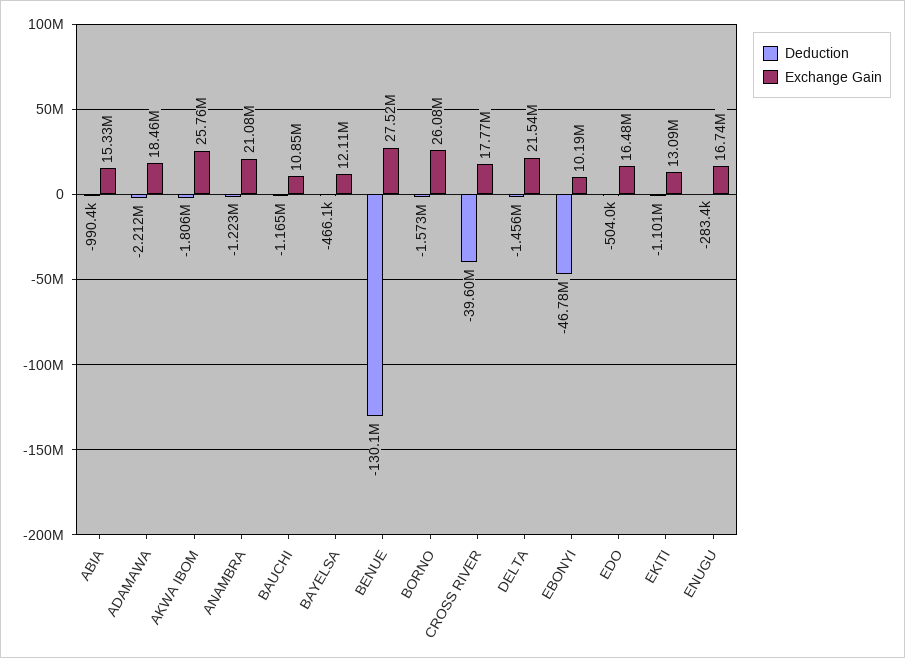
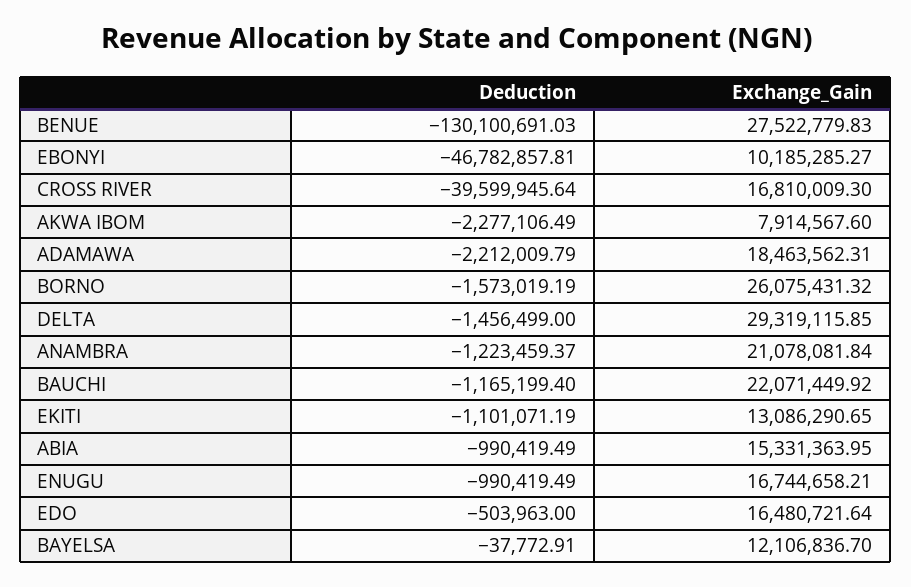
Deduction, AKWA IBOM: -1806000 -> -2277106.49
Exchange Gain, AKWA IBOM: 25760000 -> 7914567.6
Exchange Gain, BAUCHI: 10850000 -> 22071449.92
Deduction, BAYELSA: -466100 -> -37772.91
Exchange Gain, CROSS RIVER: 17770000 -> 16810009.3
Exchange Gain, DELTA: 21540000 -> 29319115.85
Deduction, ENUGU: -283400 -> -990419.49

